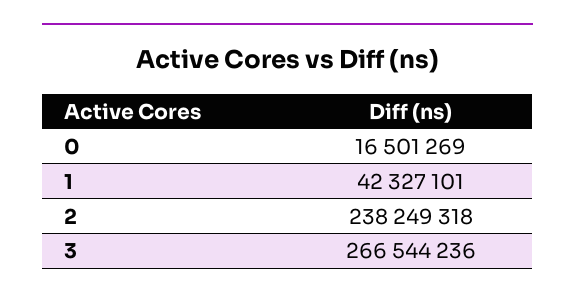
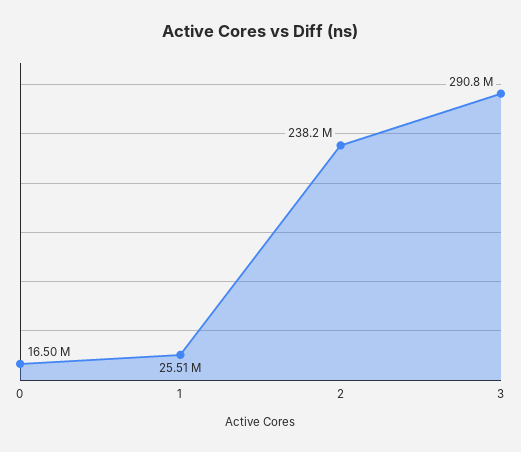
1: 42327101 -> 25510000
3: 266544236 -> 290800000

